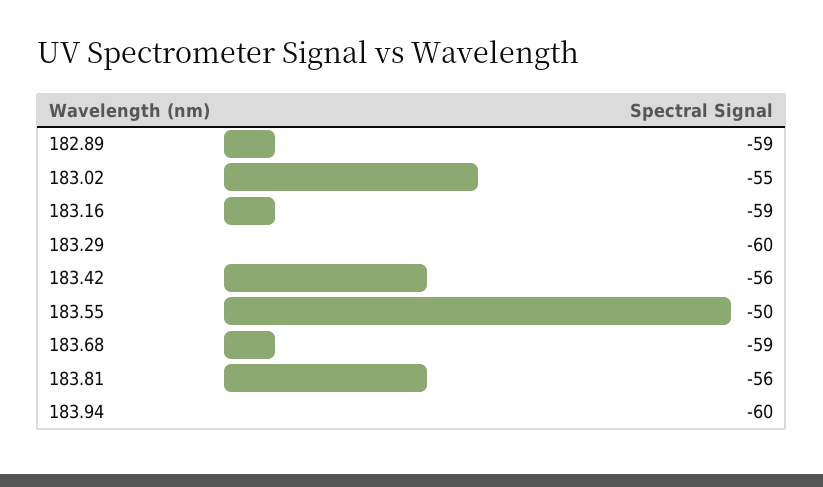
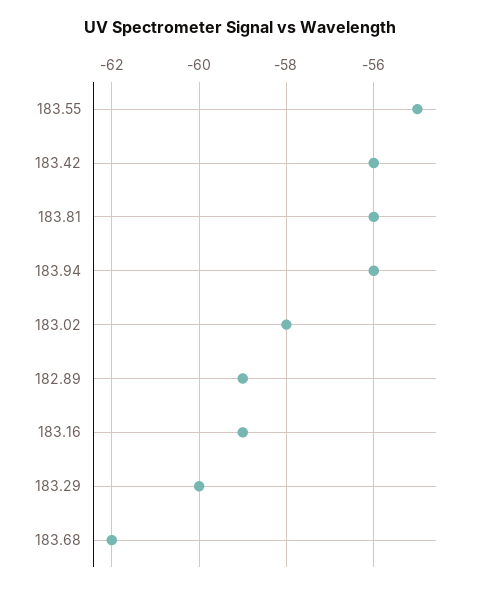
183.02: -55 -> -58
183.55: -50 -> -55
183.68: -59 -> -62
183.94: -60 -> -56

